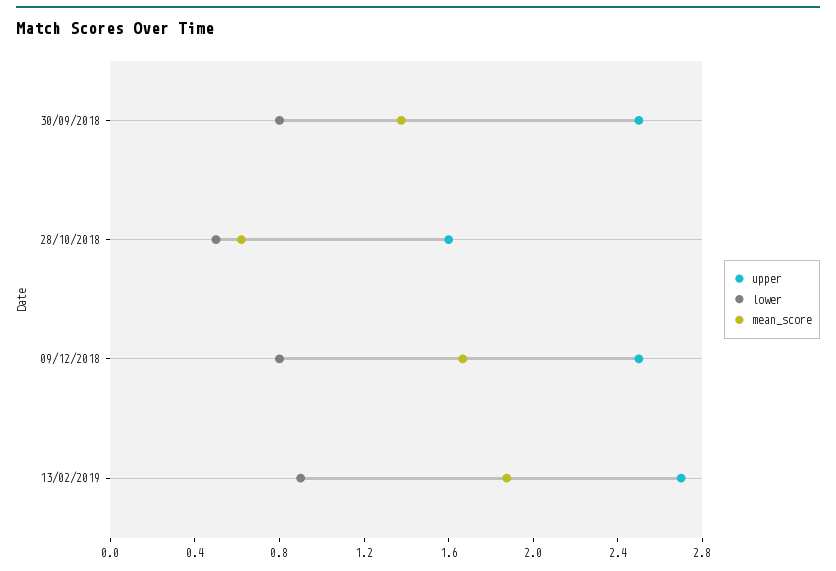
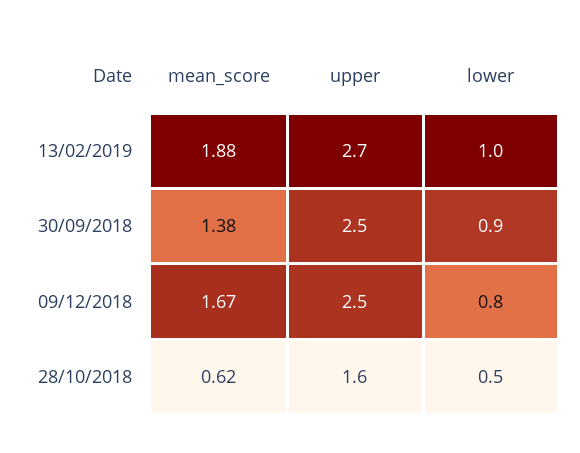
lower, 30/09/2018: 0.8 -> 0.9
lower, 13/02/2019: 0.9 -> 1

